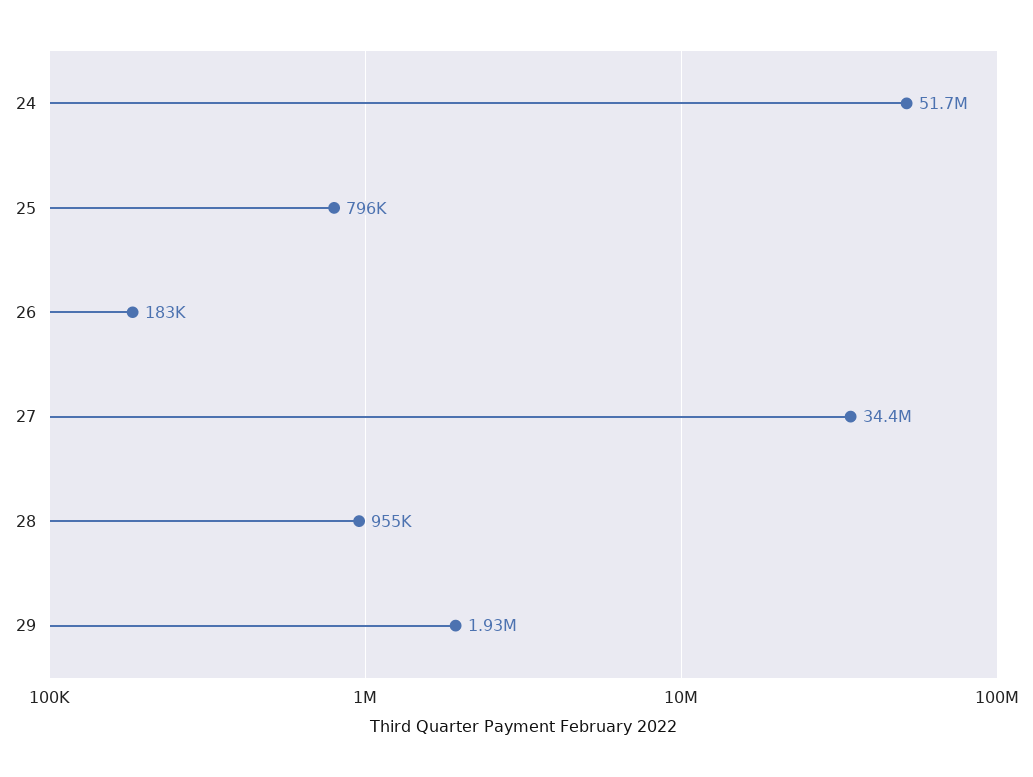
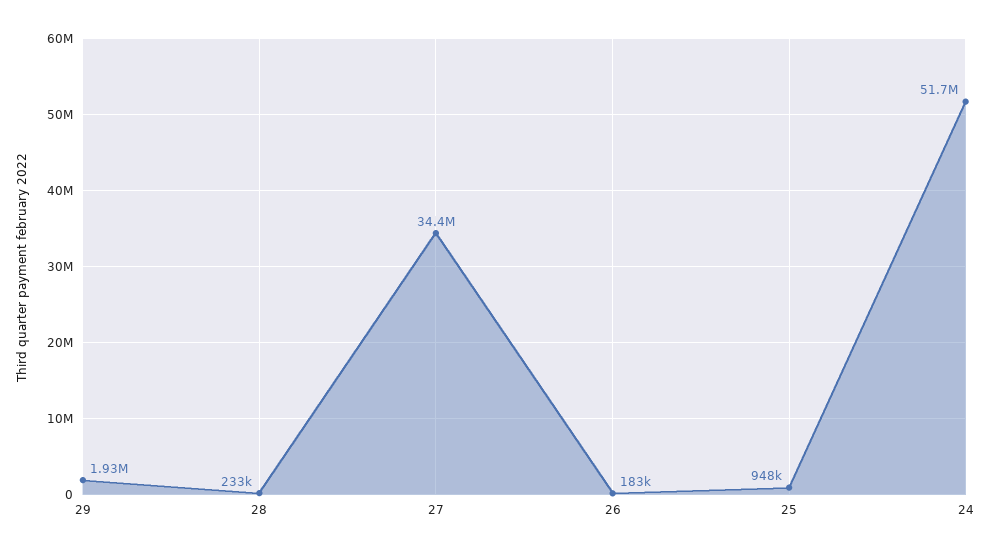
25: 796000 -> 948000
28: 955000 -> 233000

